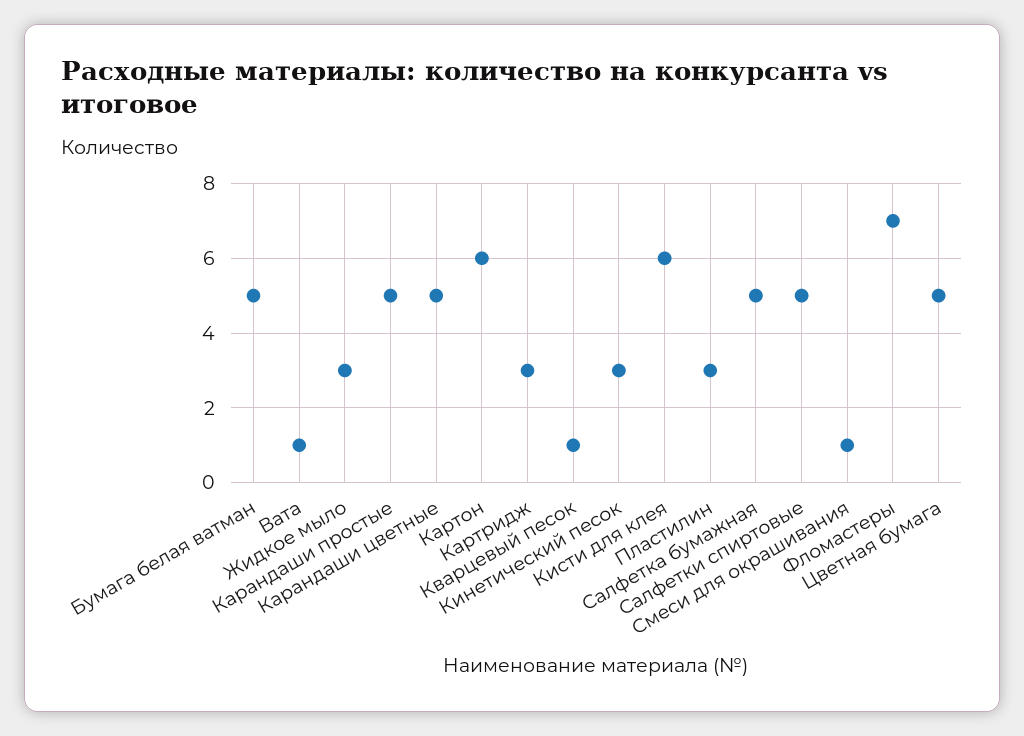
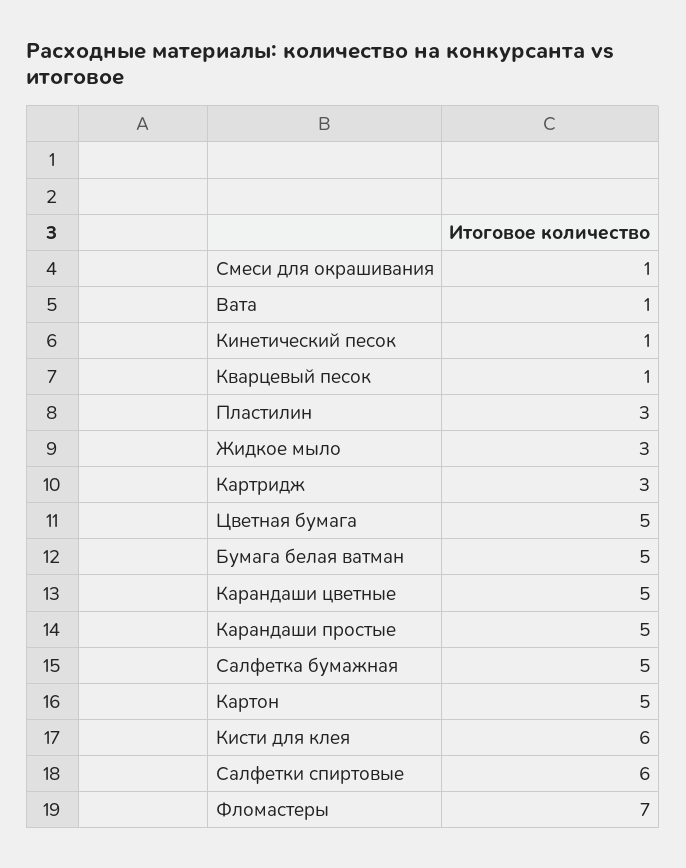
Картон: 6 -> 5
Кинетический песок: 3 -> 1
Салфетки спиртовые: 5 -> 6

